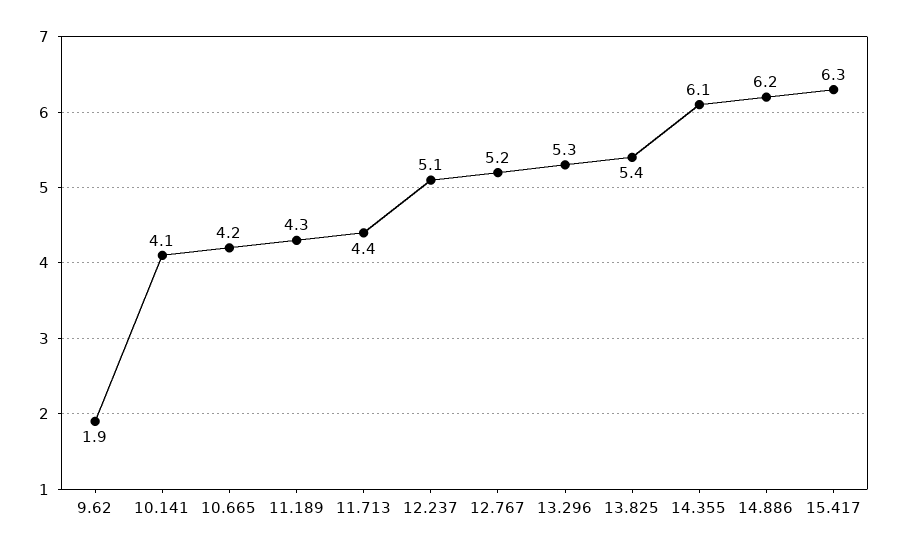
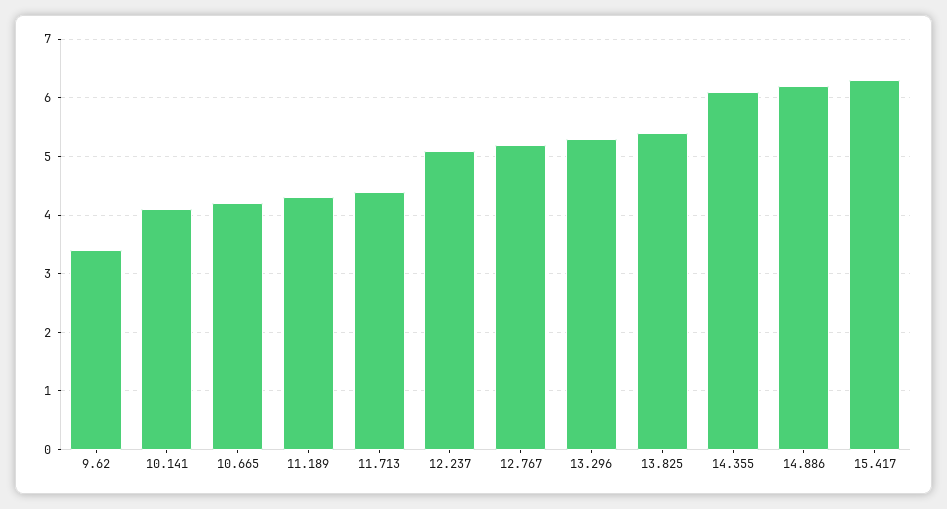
9.62: 1.9 -> 3.5

